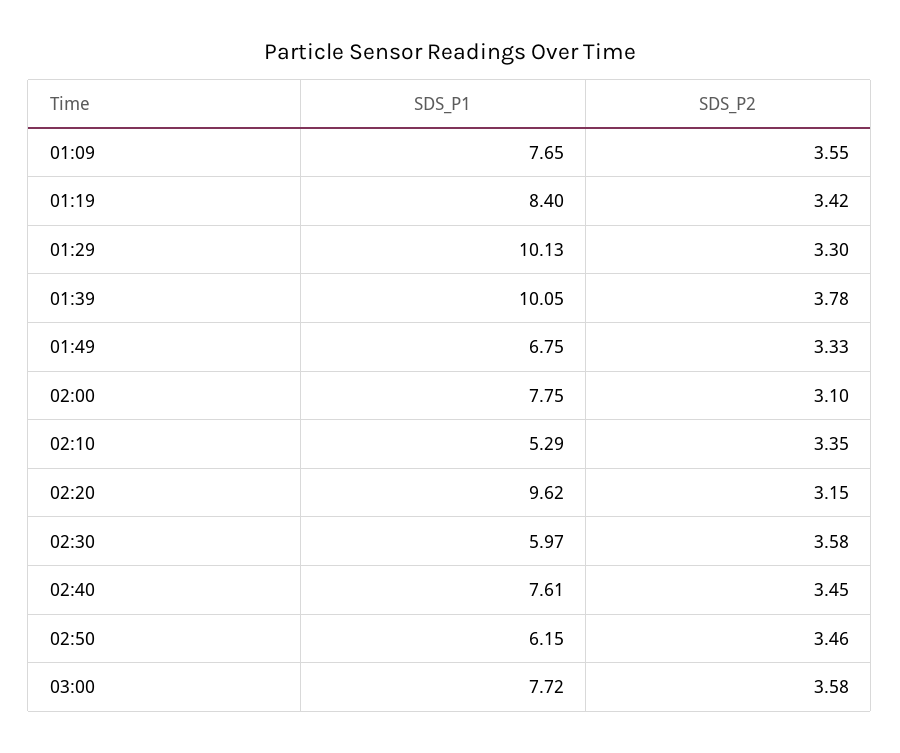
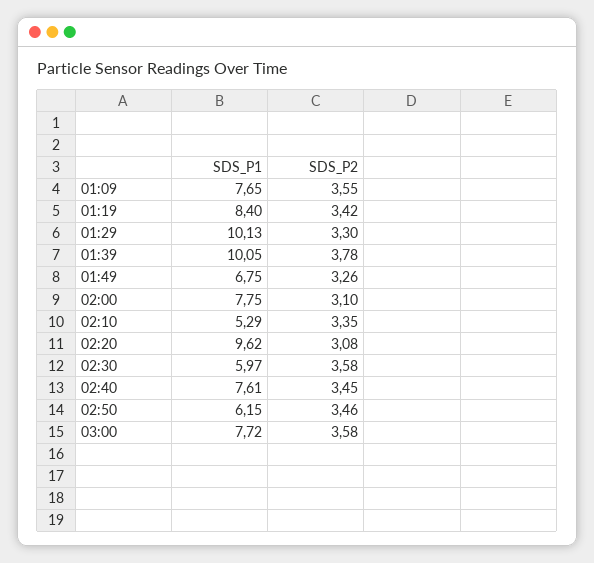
SDS_P2, 01:49: 3.33 -> 3.26
SDS_P2, 02:20: 3.15 -> 3.08

